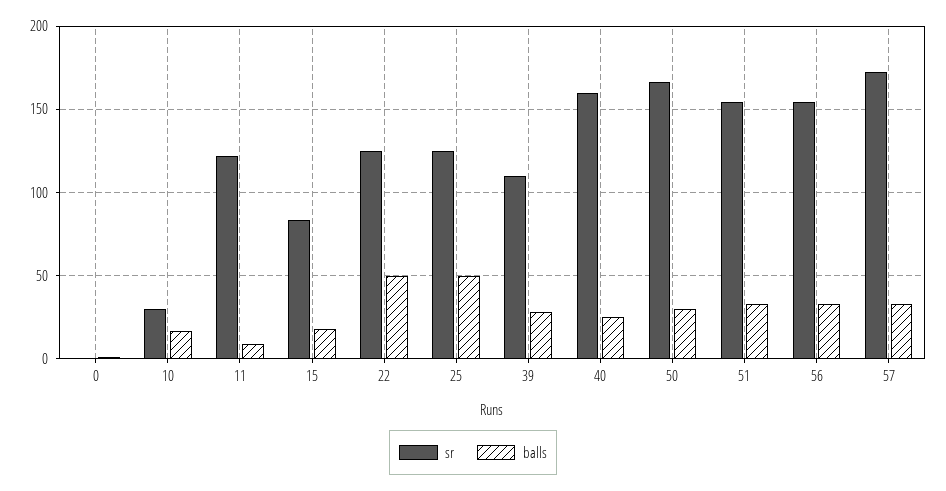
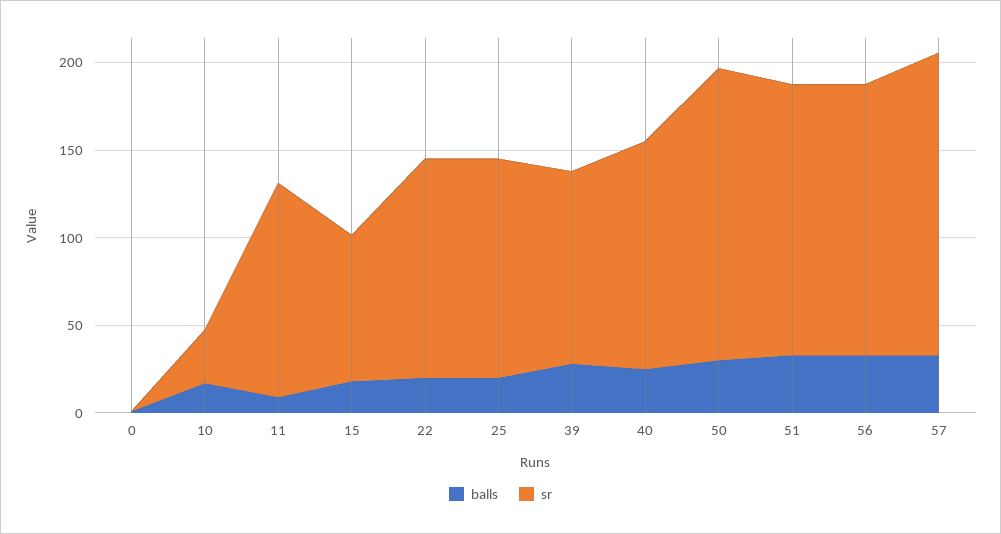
balls, 22: 50 -> 20
balls, 25: 50 -> 20
sr, 40: 160 -> 130

